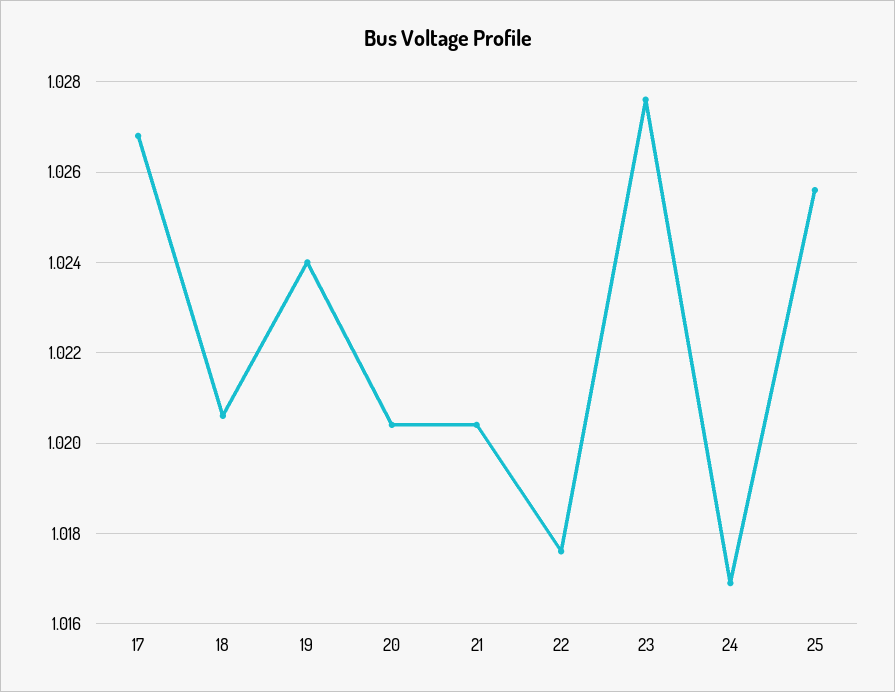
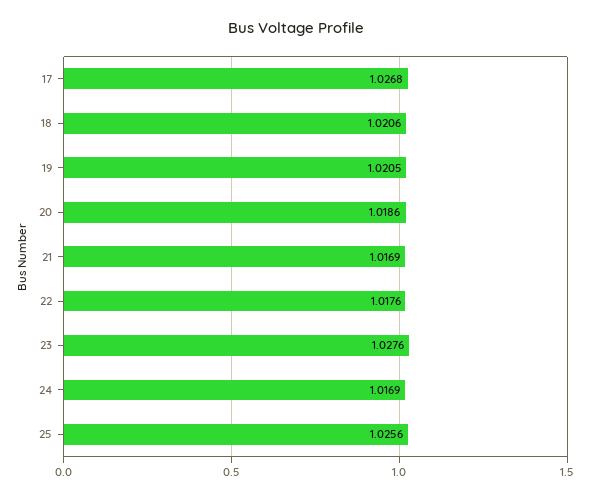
19: 1.024 -> 1.0205
20: 1.0205 -> 1.0186
21: 1.0205 -> 1.0169

